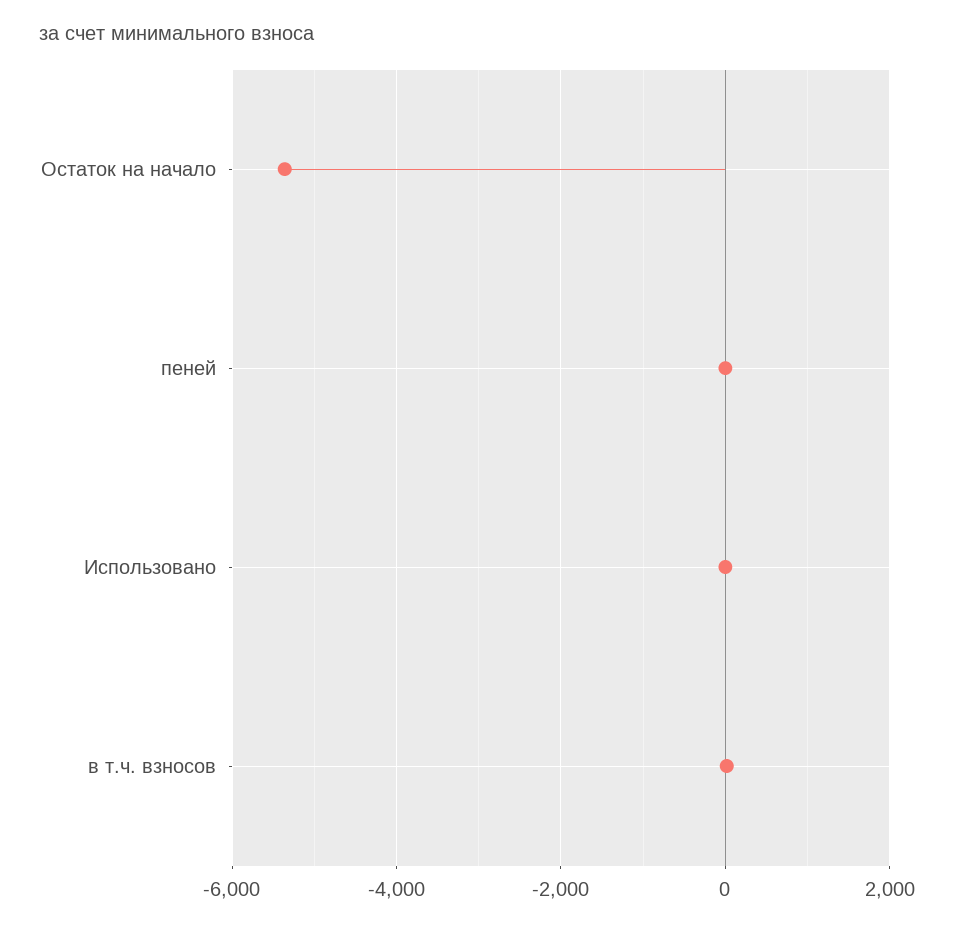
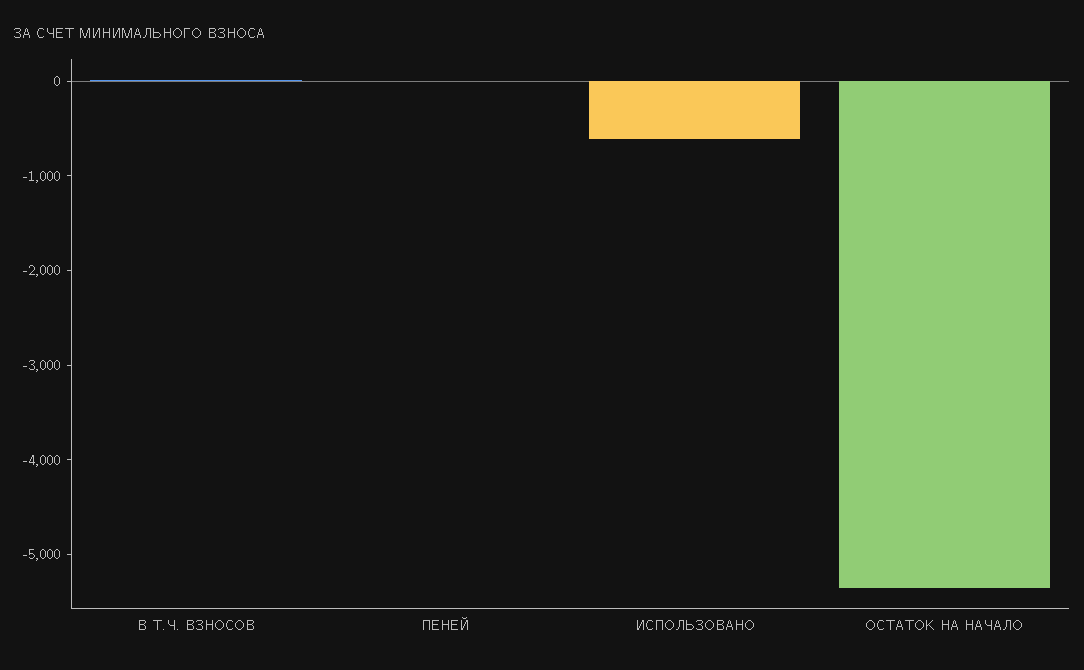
Использовано: 0 -> -600

